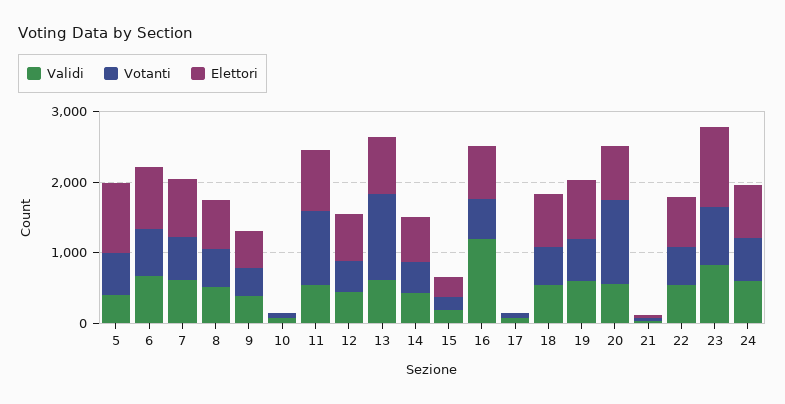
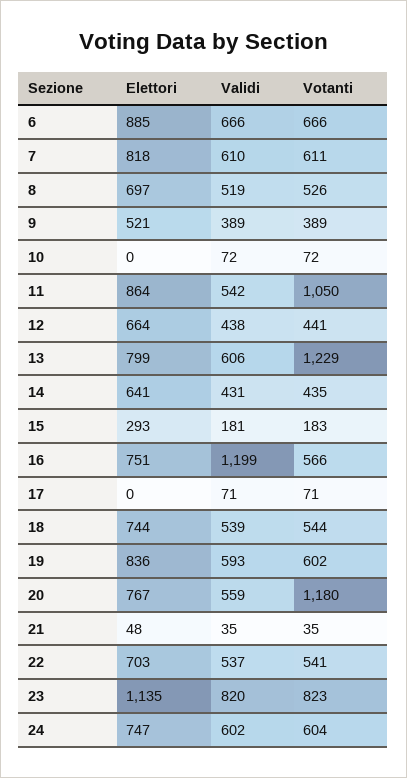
Validi, 5: 400 -> none
Votanti, 5: 600 -> none
Elettori, 5: 1000 -> none

